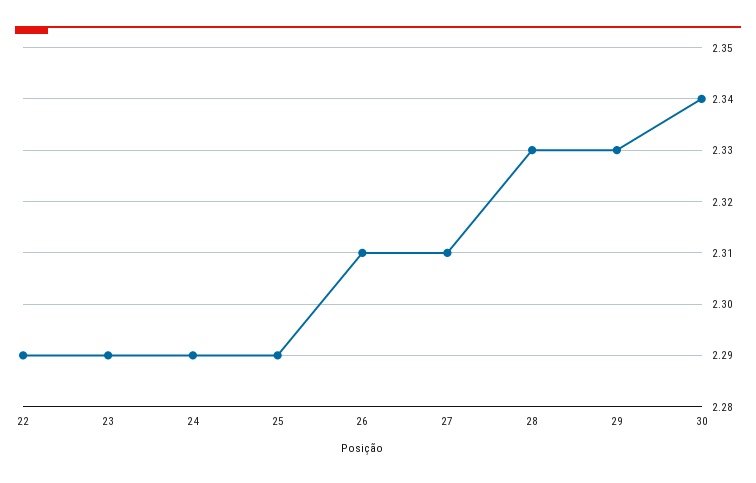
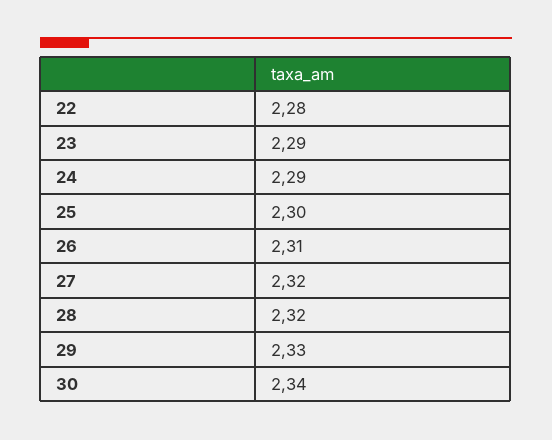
22: 2.29 -> 2.28
25: 2.29 -> 2.3
27: 2.31 -> 2.32
28: 2.33 -> 2.32

